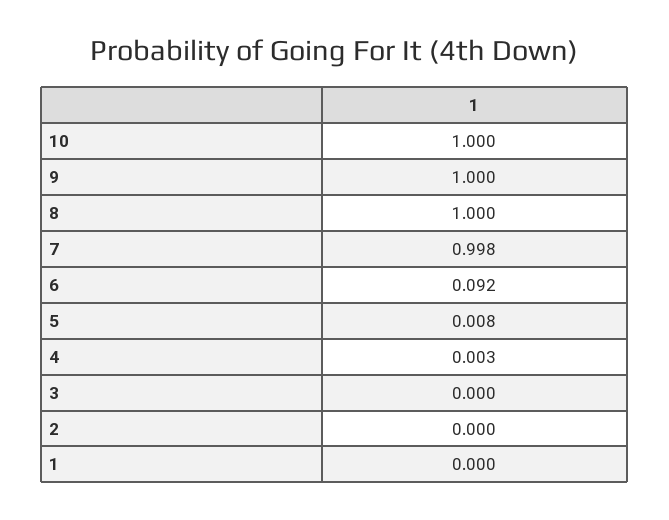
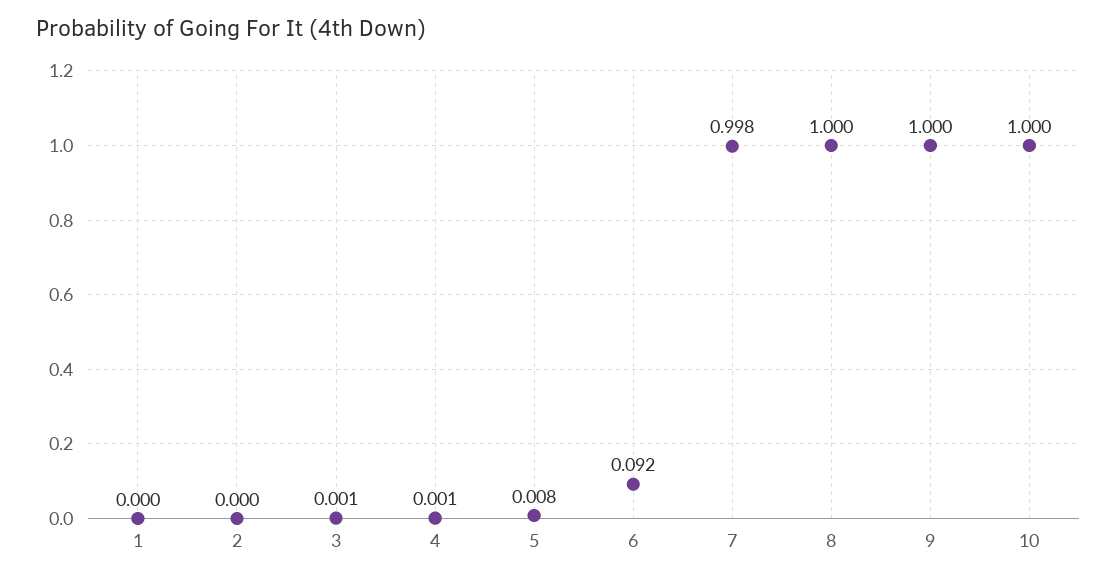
4: 0.003 -> 0.001
3: 0 -> 0.001

